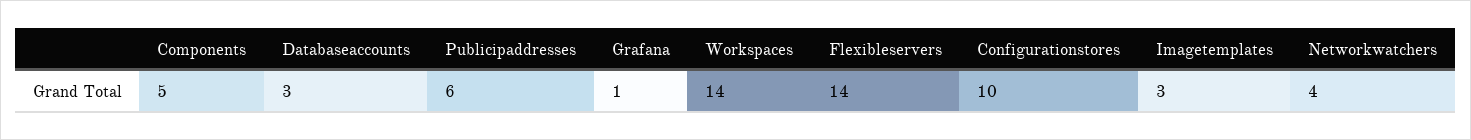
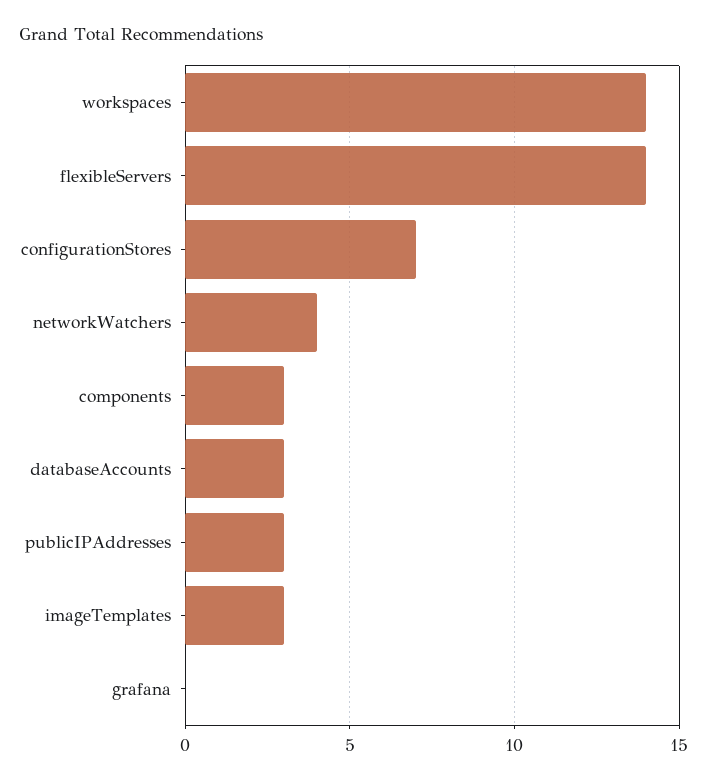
Components: 5 -> 3
Publicipaddresses: 6 -> 3
Grafana: 1 -> 0
Configurationstores: 10 -> 7

